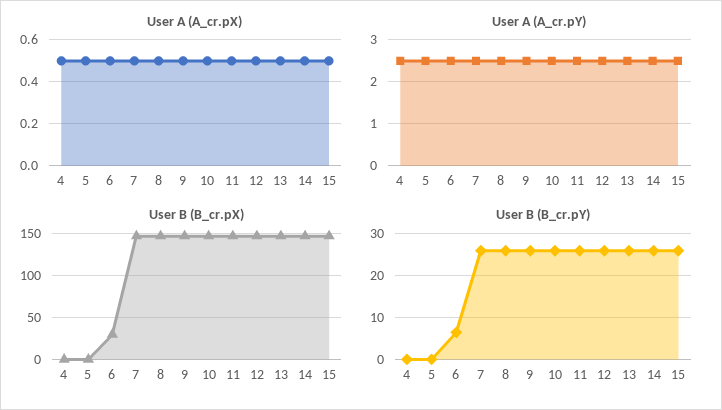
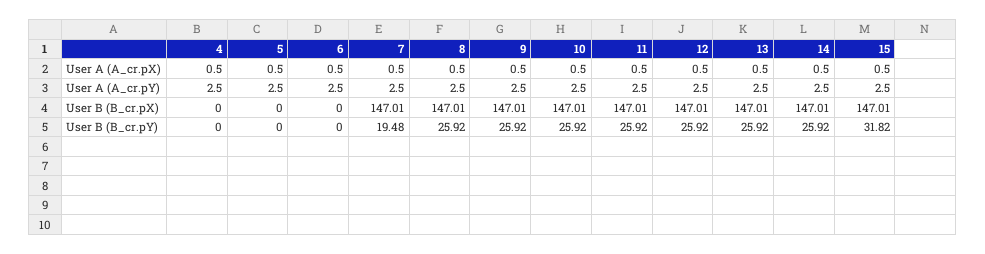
User B (B_cr.pX), 6: 30 -> 0
User B (B_cr.pY), 6: 6 -> 0
User B (B_cr.pY), 7: 26 -> 19.48
User B (B_cr.pY), 15: 26 -> 31.82

